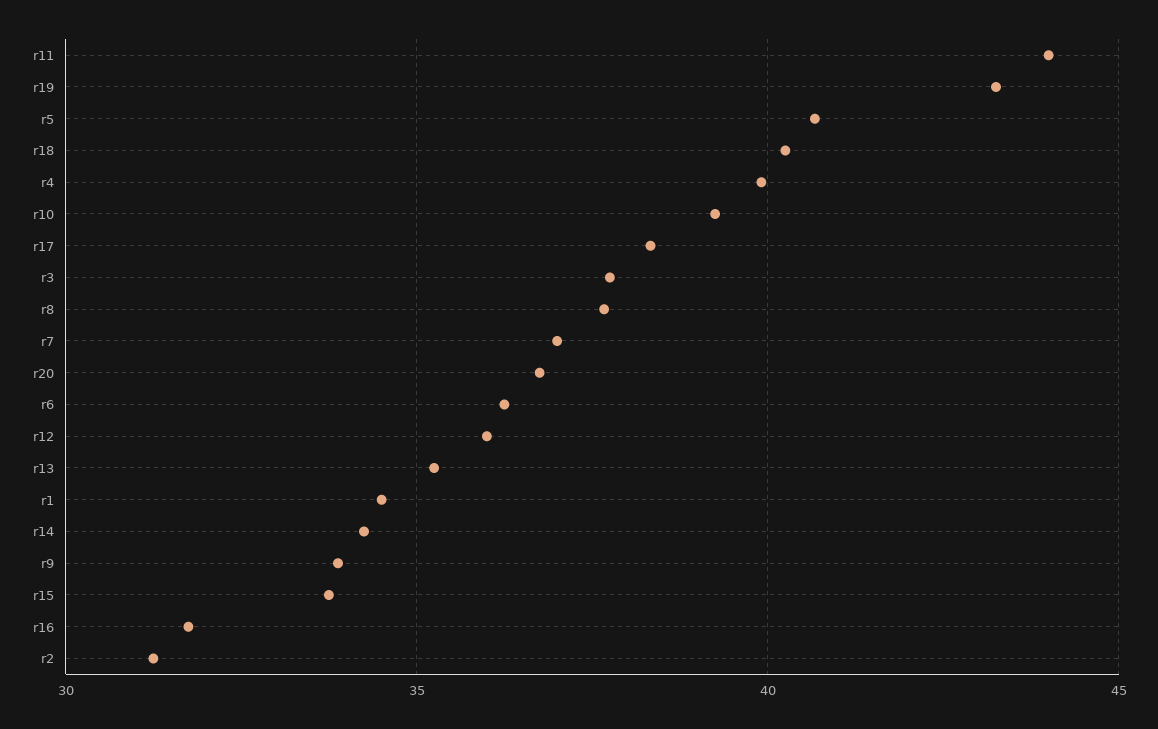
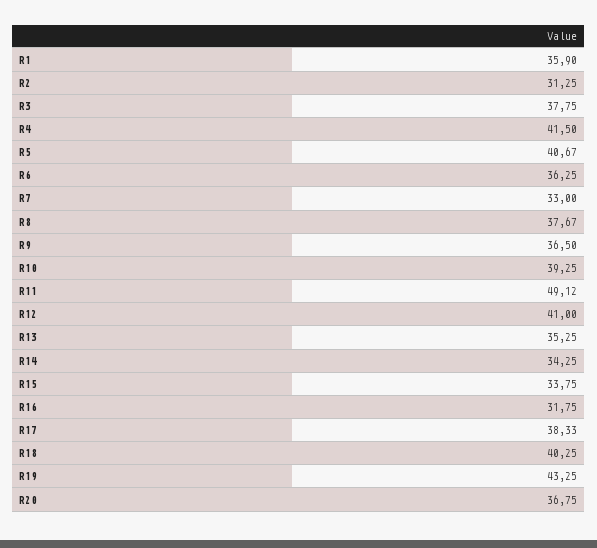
r11: 44 -> 49.12
r4: 40 -> 41.5
r7: 37 -> 33
r12: 36 -> 41
r1: 34.5 -> 35.9
r9: 34 -> 36.5

